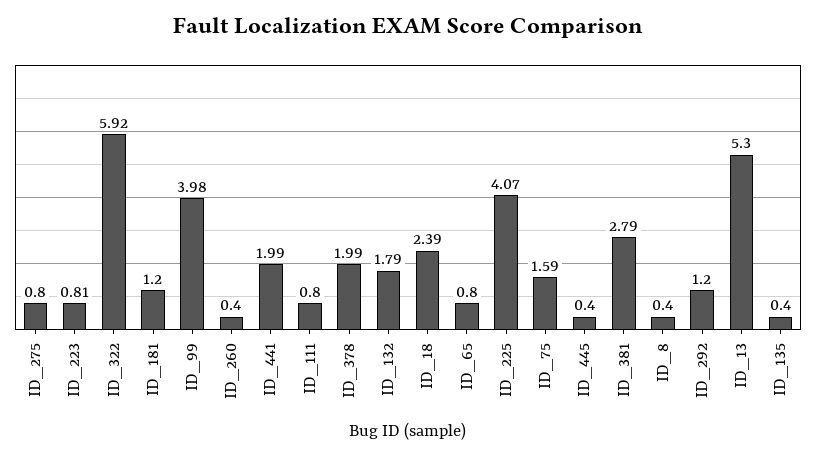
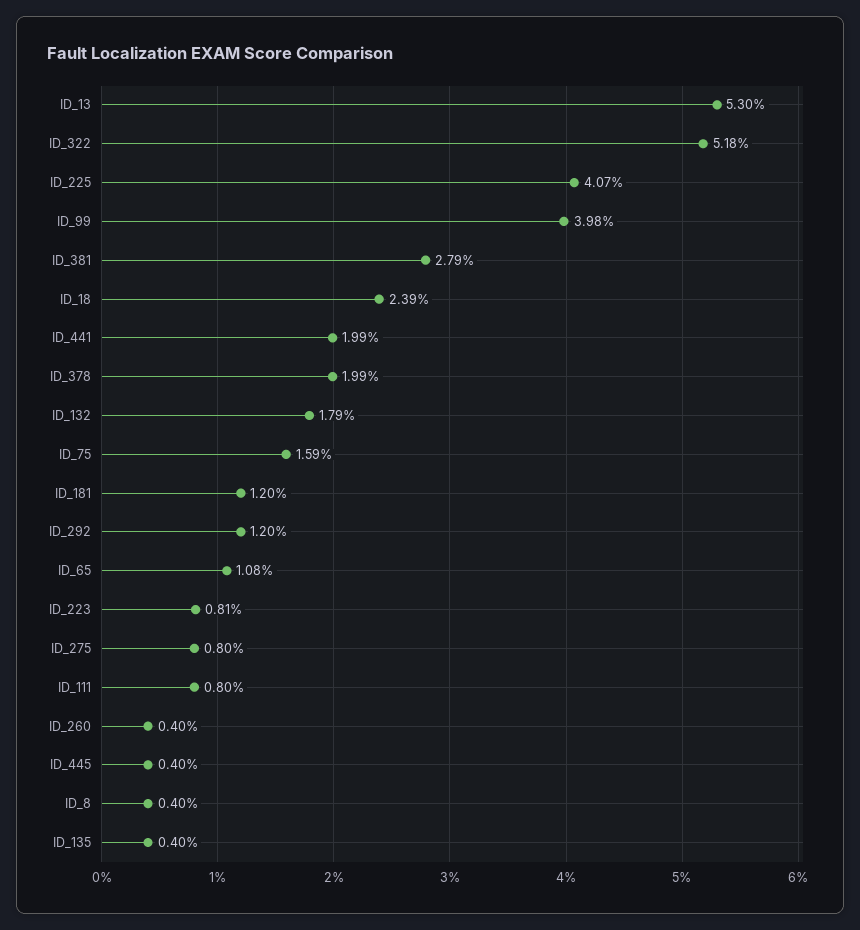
ID_322: 5.92 -> 5.18
ID_65: 0.8 -> 1.08

